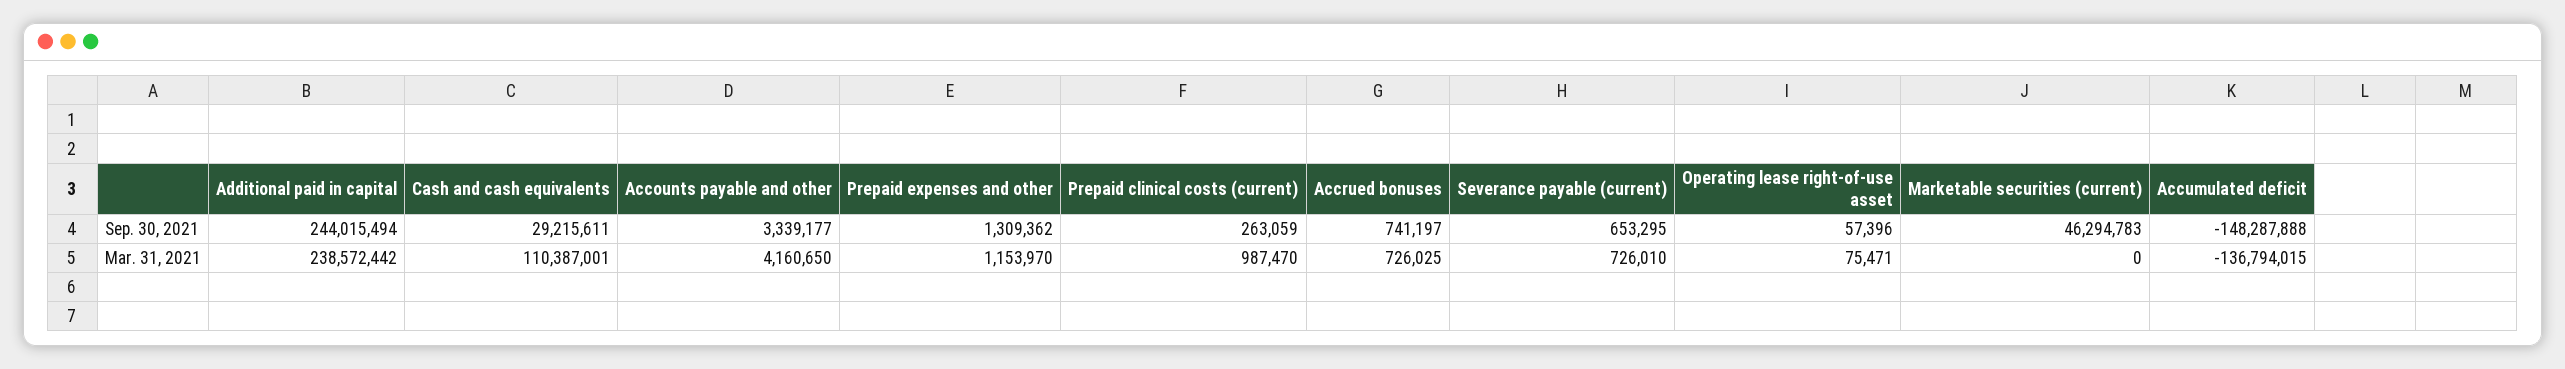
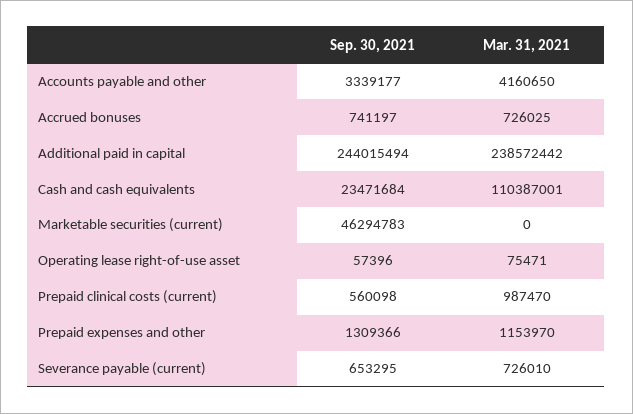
Cash and cash equivalents, Sep. 30, 2021: 29215611 -> 23471684
Prepaid expenses and other, Sep. 30, 2021: 1309362 -> 1309366
Prepaid clinical costs (current), Sep. 30, 2021: 263059 -> 560098
Accumulated deficit, Sep. 30, 2021: -148287888 -> none
Accumulated deficit, Mar. 31, 2021: -136794015 -> none

